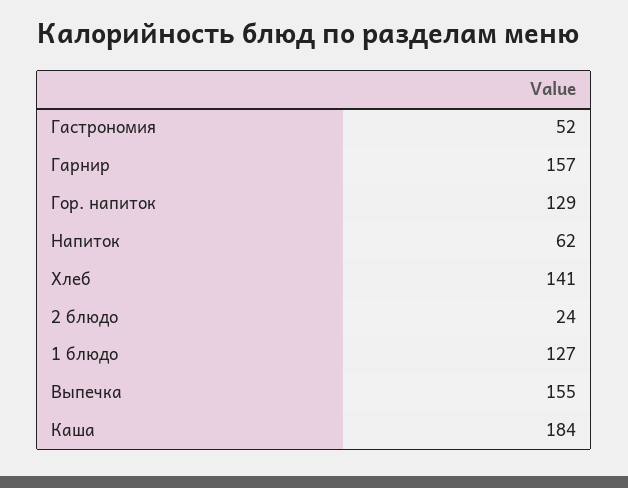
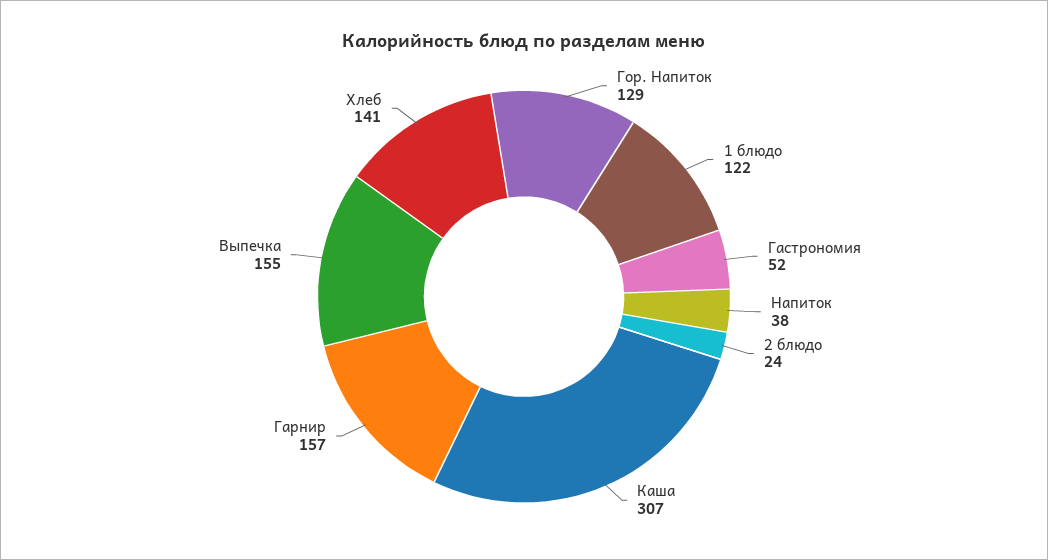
Напиток: 62 -> 38
1 блюдо: 127 -> 122
Каша: 184 -> 307

